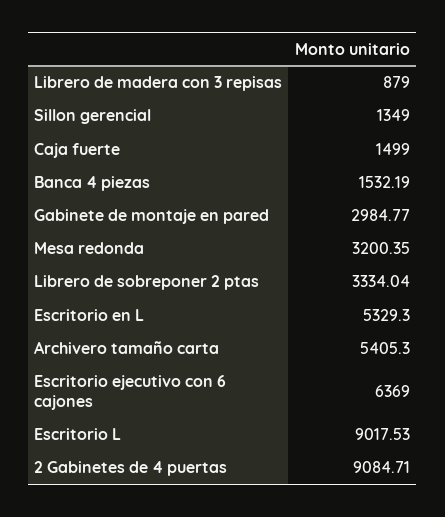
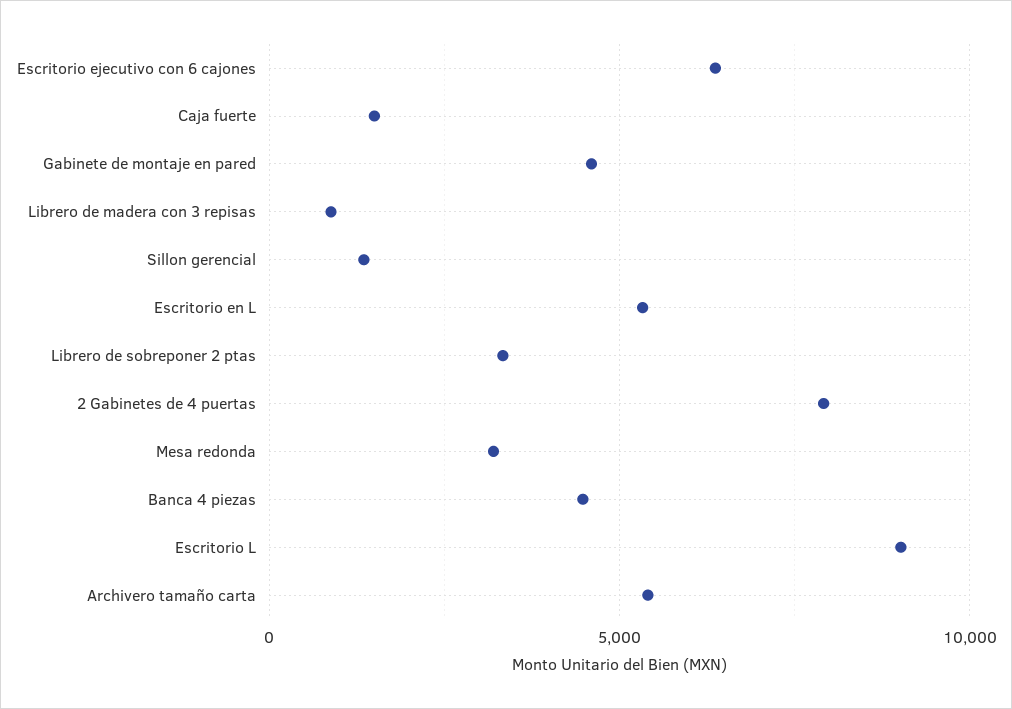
Banca 4 piezas: 1532.19 -> 4500
Gabinete de montaje en pared: 2984.77 -> 4500
2 Gabinetes de 4 puertas: 9084.71 -> 8000

